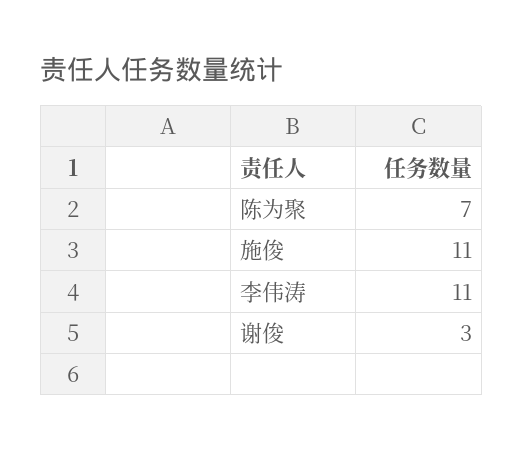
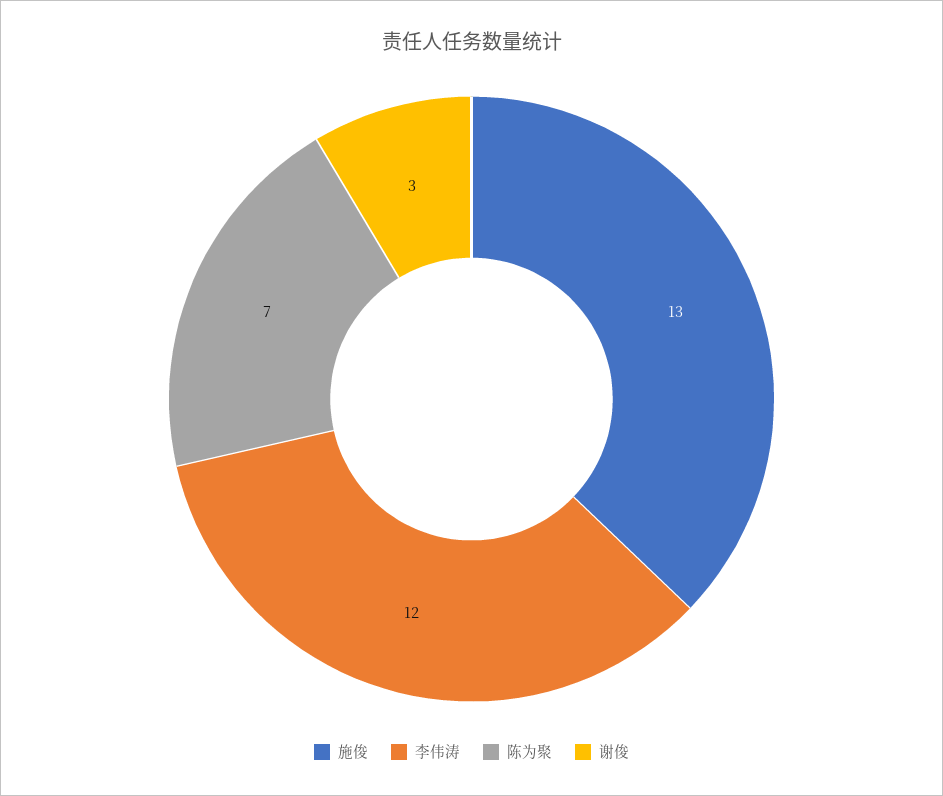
施俊: 11 -> 13
李伟涛: 11 -> 12

